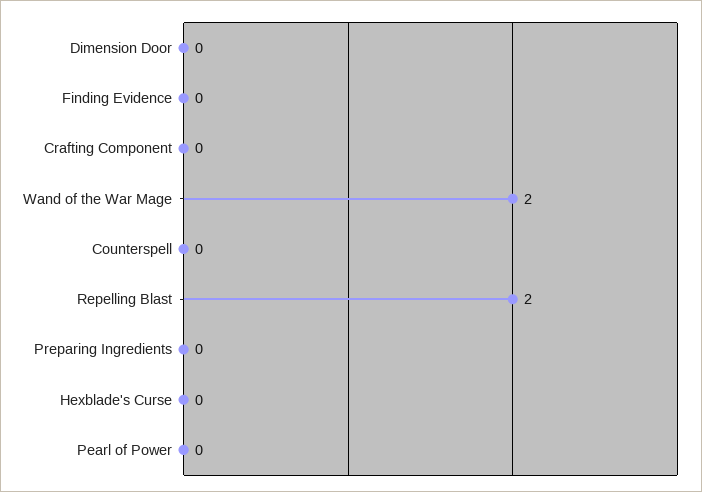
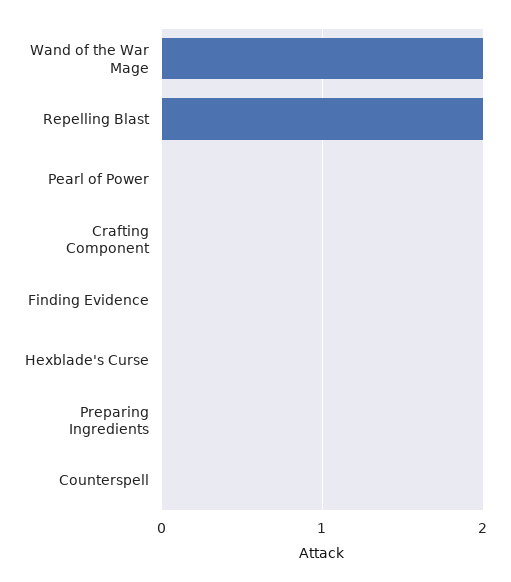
Dimension Door: 0 -> none

